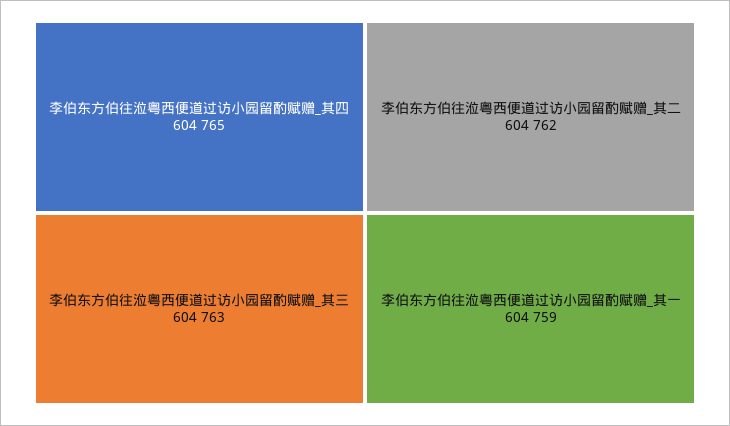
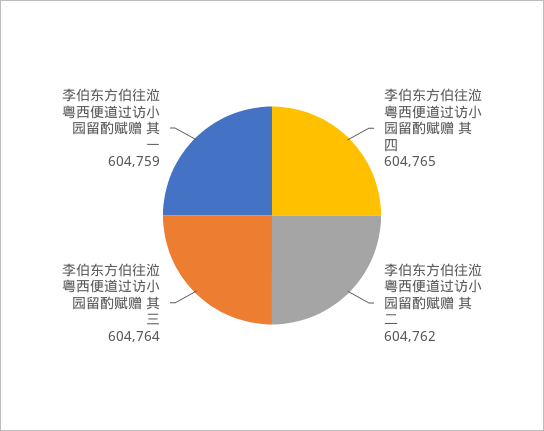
李伯东方伯往涖粤西便道过访小园留酌赋赠_其三: 604763 -> 604764

